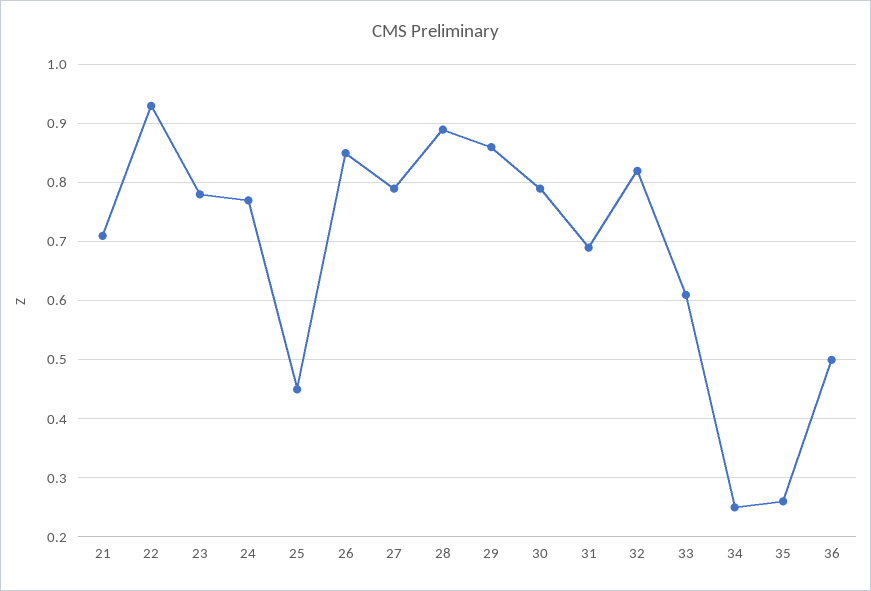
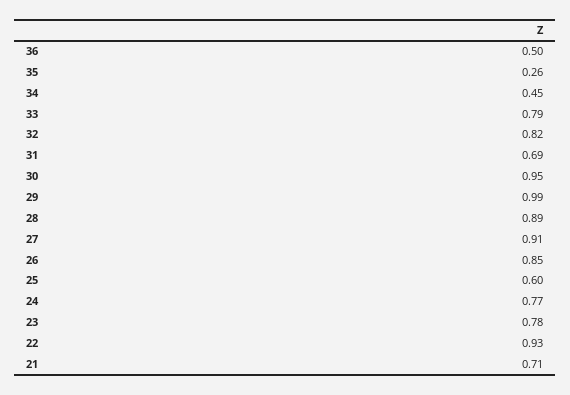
25: 0.45 -> 0.6
27: 0.8 -> 0.91
29: 0.85 -> 0.99
30: 0.8 -> 0.95
33: 0.6 -> 0.79
34: 0.25 -> 0.45

